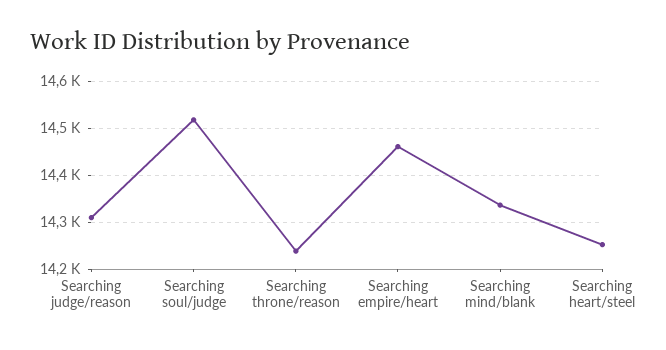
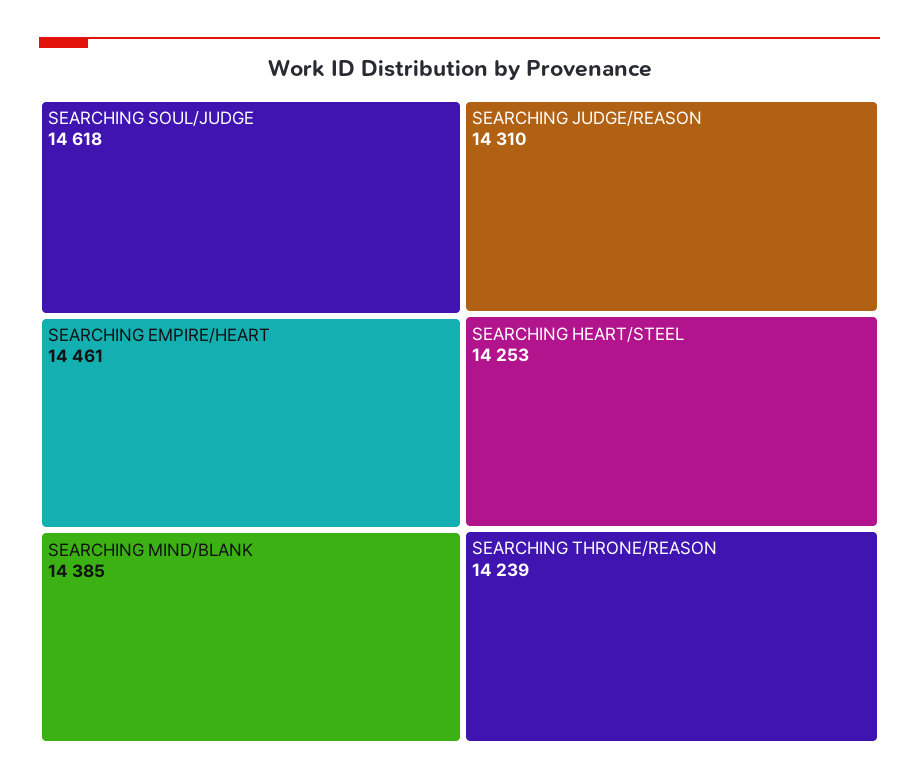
Searching soul/judge: 14520 -> 14618
Searching mind/blank: 14340 -> 14385

